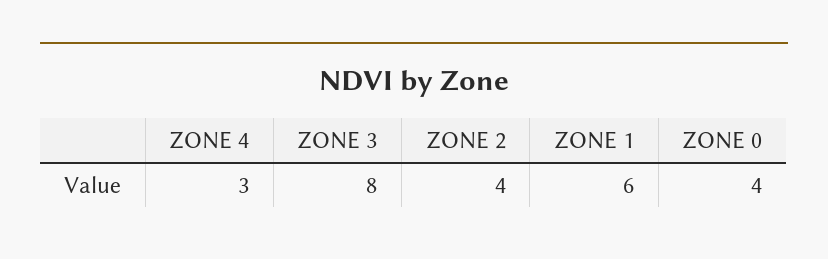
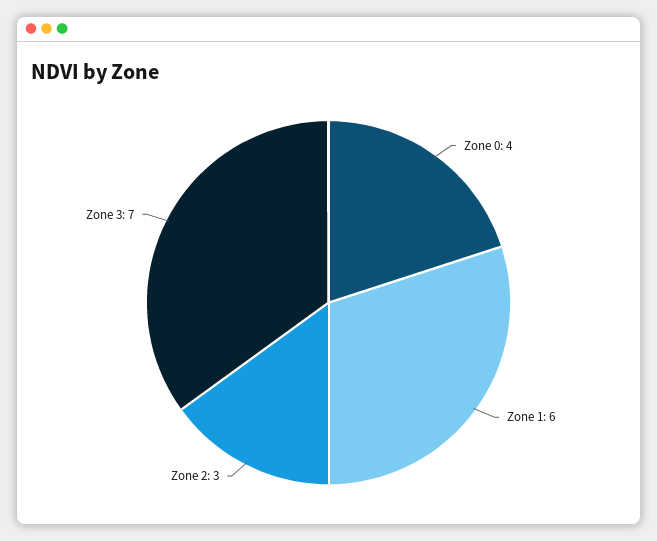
ZONE 4: 3 -> none
ZONE 3: 8 -> 7
ZONE 2: 4 -> 3

